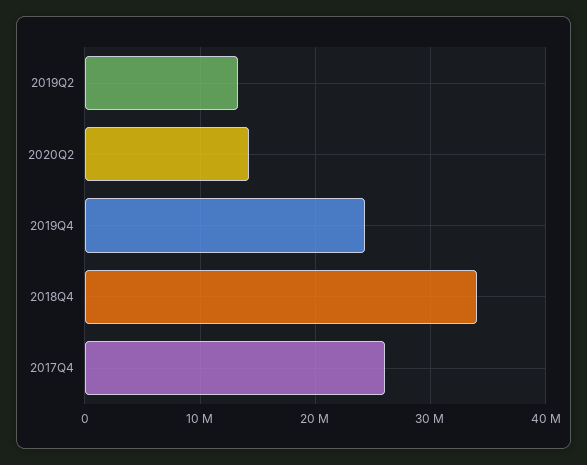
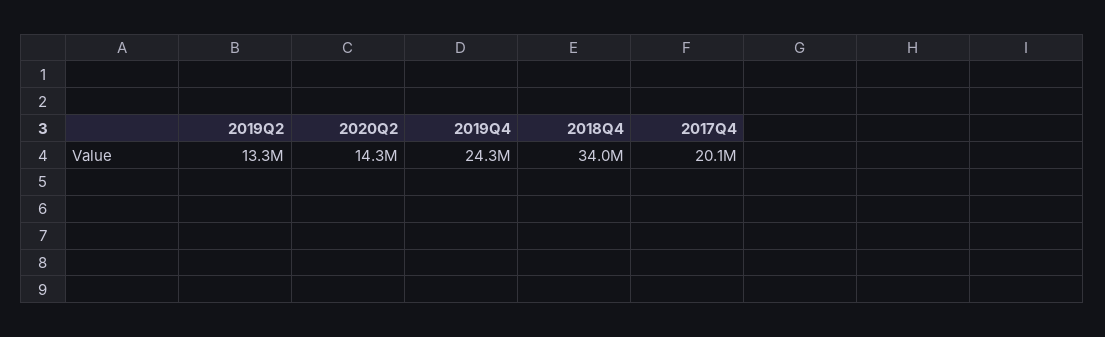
2017Q4: 26000000 -> 20100000

